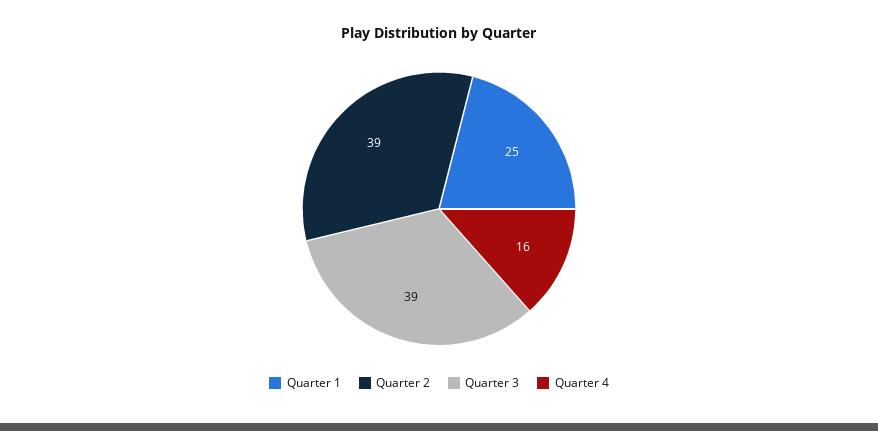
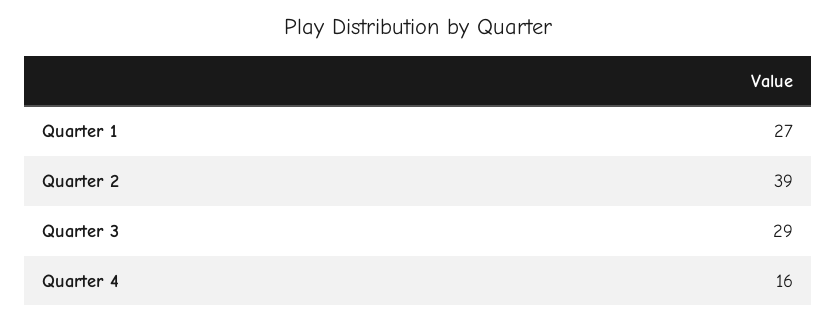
Quarter 1: 25 -> 27
Quarter 3: 39 -> 29

